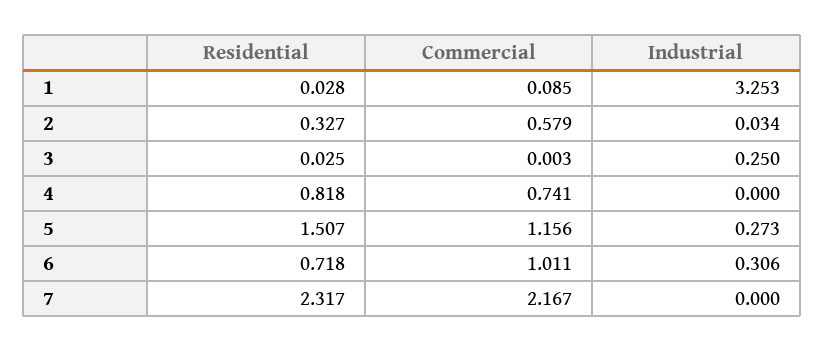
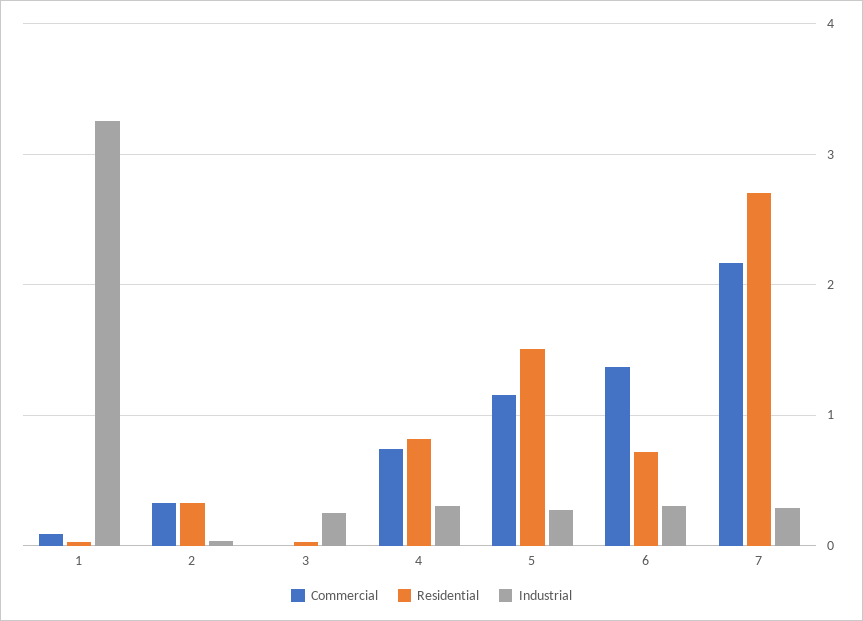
Commercial, 2: 0.579 -> 0.3
Industrial, 4: 0 -> 0.3
Commercial, 6: 1.011 -> 1.4
Residential, 7: 2.317 -> 2.7
Industrial, 7: 0 -> 0.3

